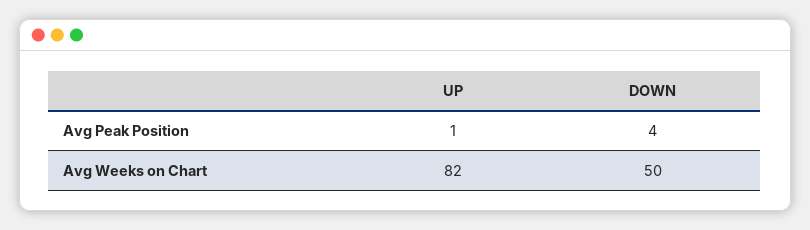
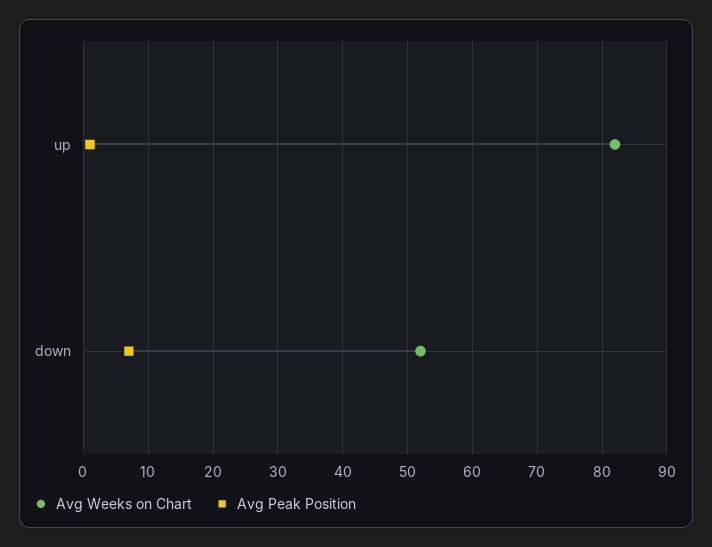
Avg Peak Position, DOWN: 4 -> 7
Avg Weeks on Chart, DOWN: 50 -> 52

